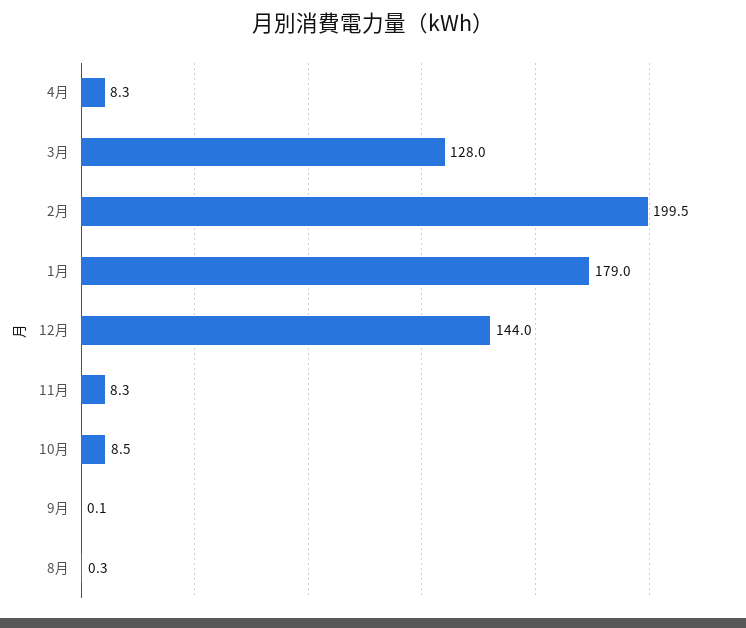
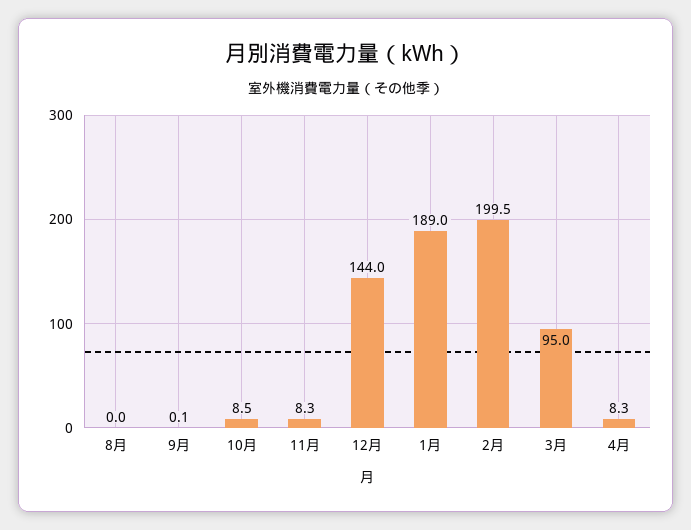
3月: 128 -> 95
1月: 179 -> 189
8月: 0.3 -> 0

